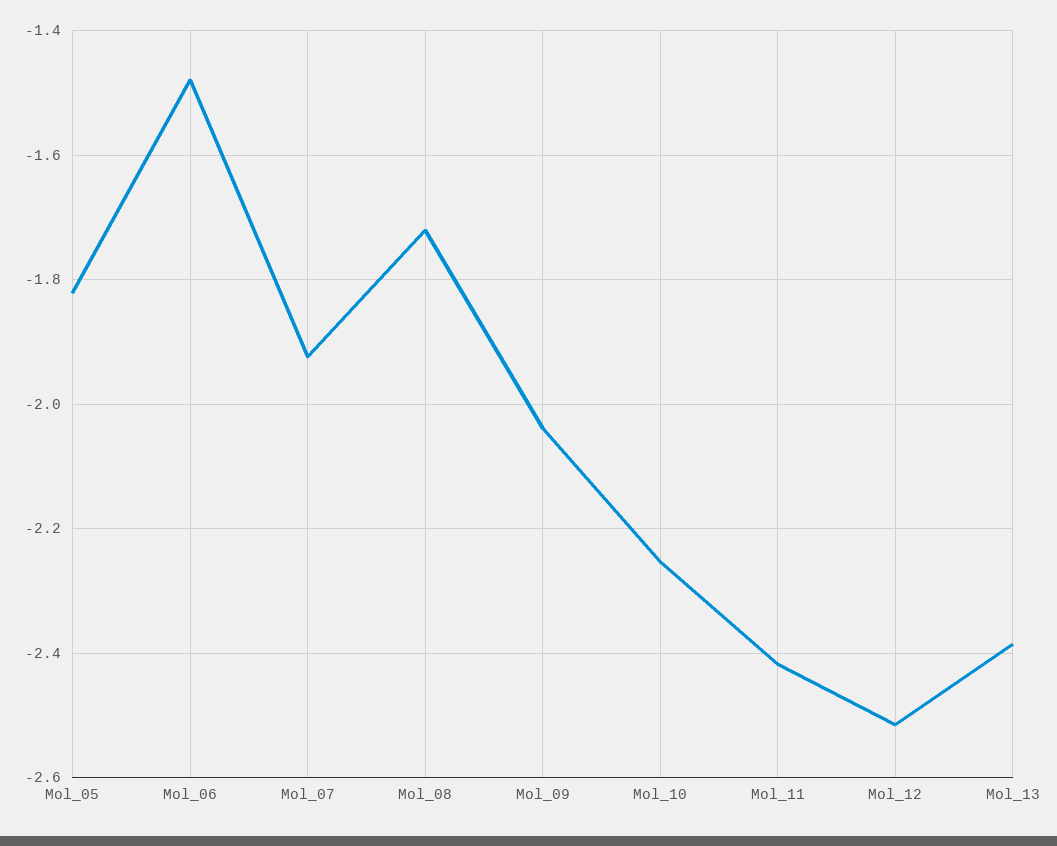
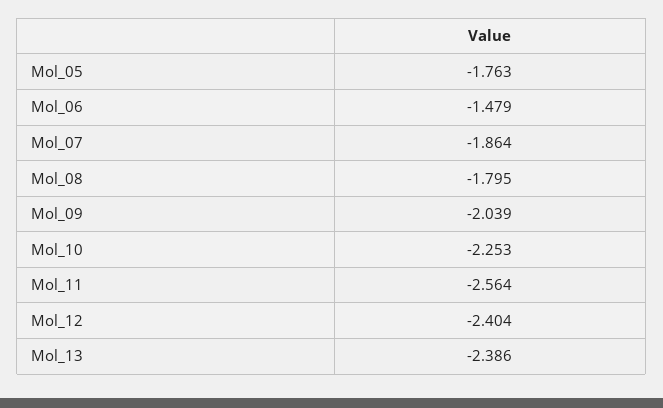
Mol_05: -1.82 -> -1.763
Mol_07: -1.92 -> -1.864
Mol_08: -1.72 -> -1.795
Mol_11: -2.42 -> -2.564
Mol_12: -2.52 -> -2.404

